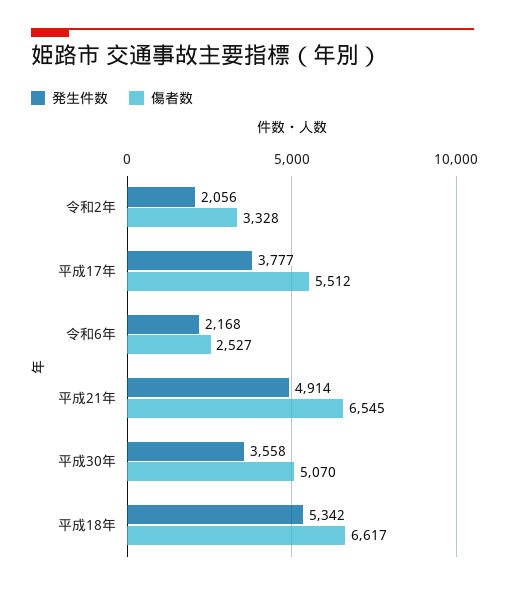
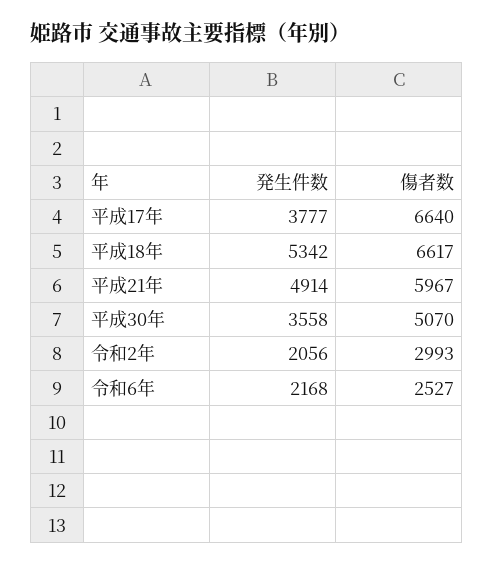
傷者数, 令和2年: 3328 -> 2993
傷者数, 平成17年: 5512 -> 6640
傷者数, 平成21年: 6545 -> 5967

